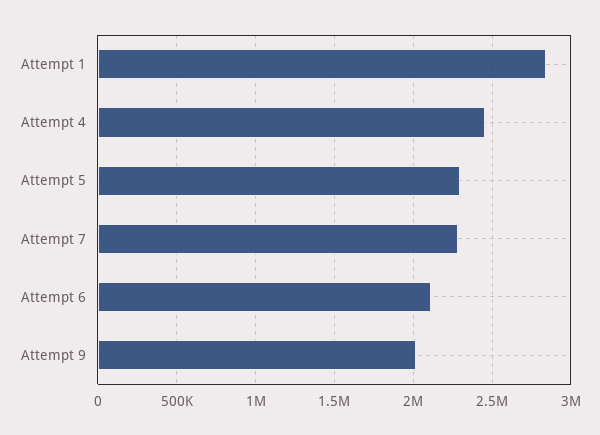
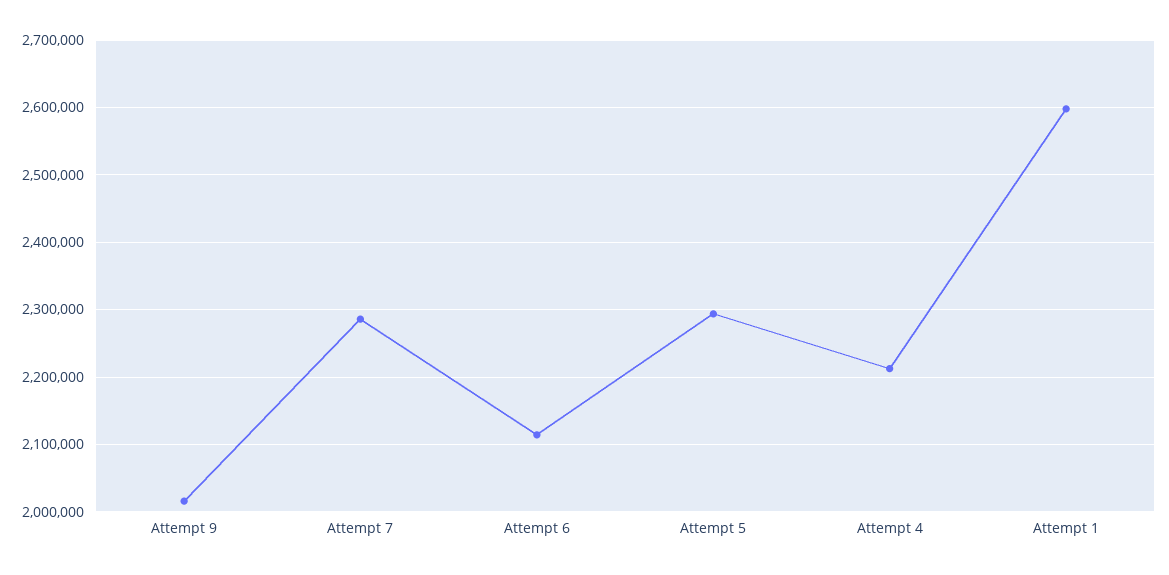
Attempt 1: 2850000 -> 2600000
Attempt 4: 2450000 -> 2210000

